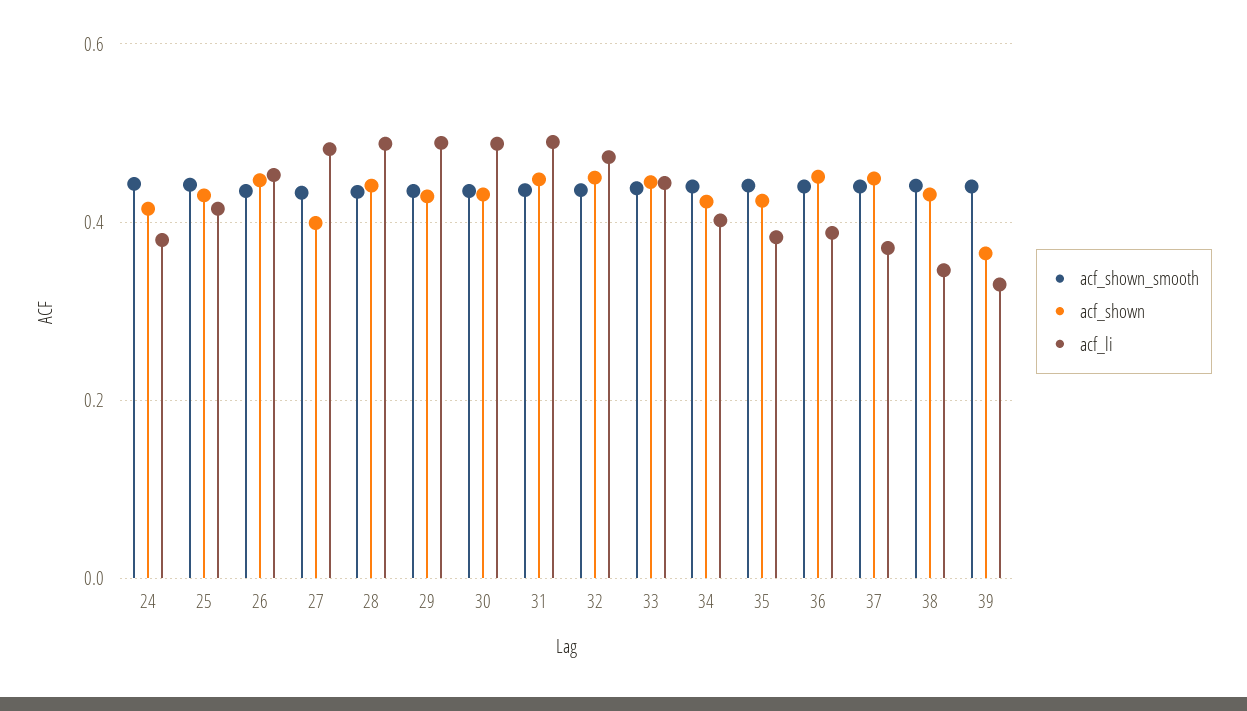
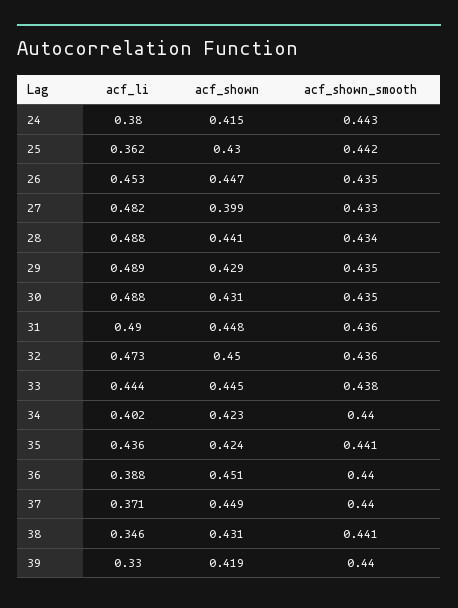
acf_li, 25: 0.42 -> 0.362
acf_li, 35: 0.38 -> 0.436
acf_shown, 39: 0.36 -> 0.419

